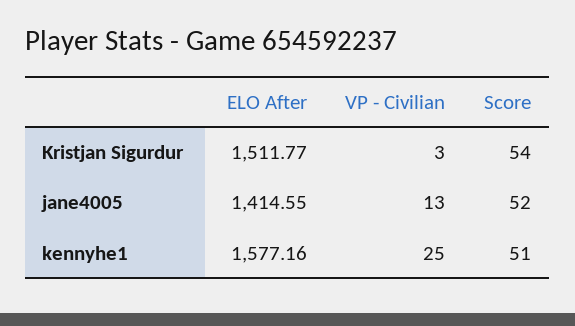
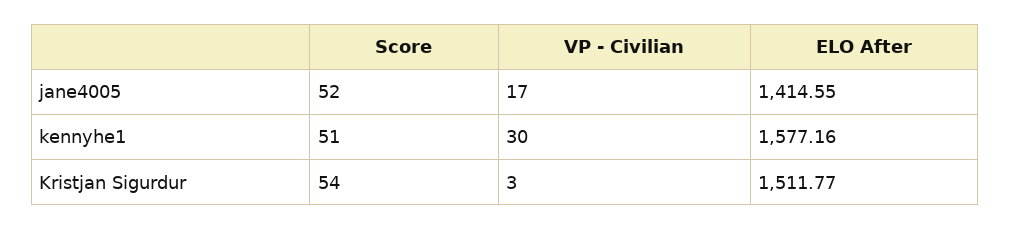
VP - Civilian, jane4005: 13 -> 17
VP - Civilian, kennyhe1: 25 -> 30

